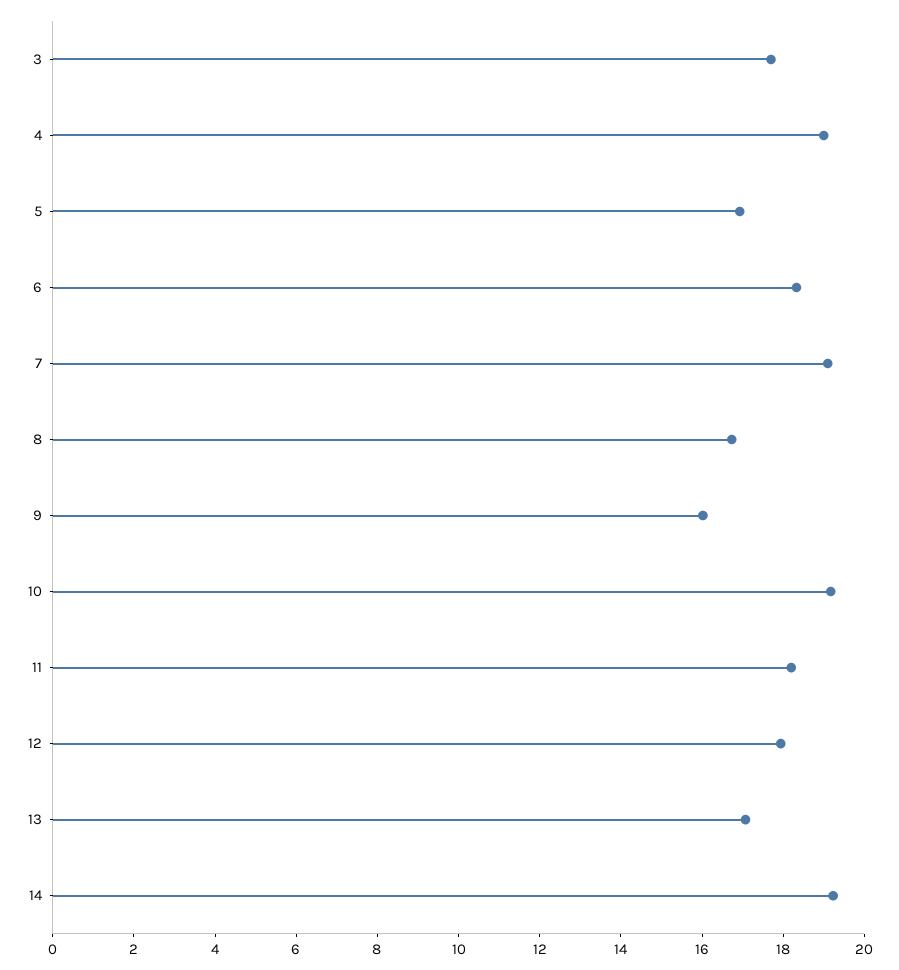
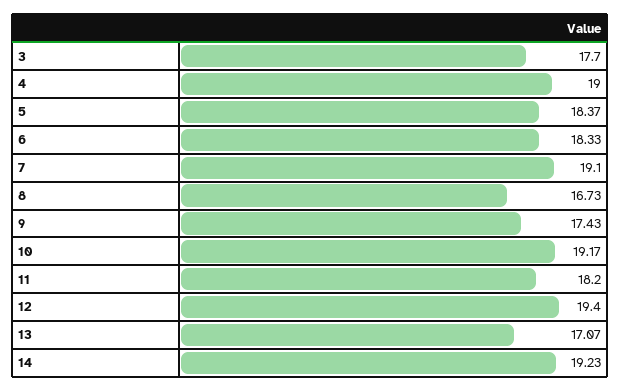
5: 17 -> 18.37
9: 16 -> 17.43
12: 18 -> 19.4

